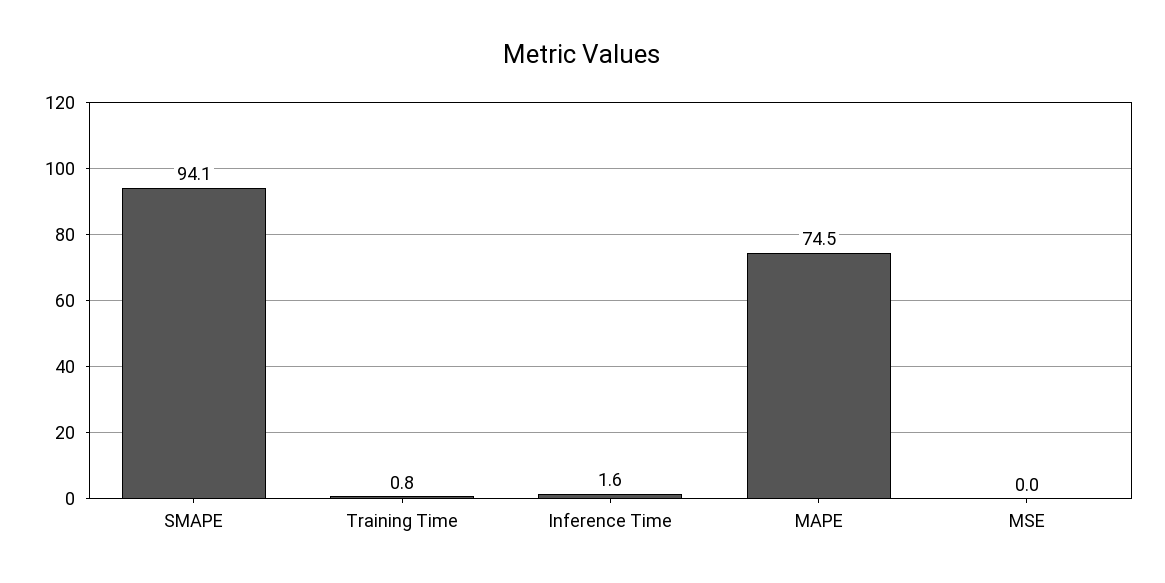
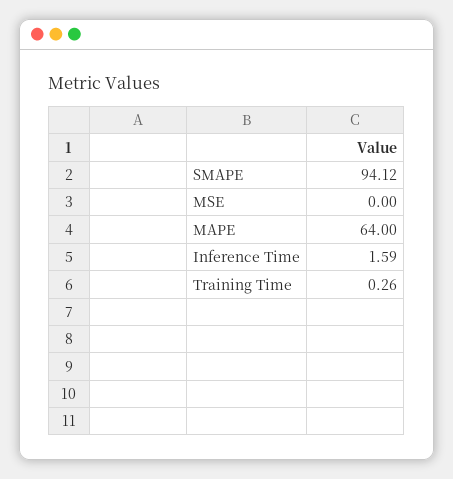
Training Time: 0.8 -> 0.26
MAPE: 74.5 -> 64

